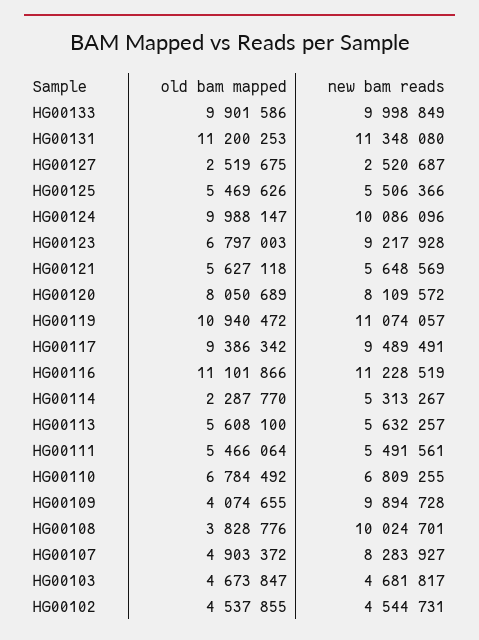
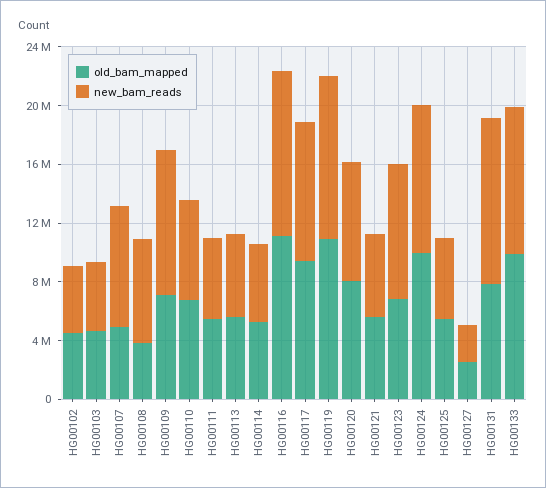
old bam mapped, HG00131: 11200253 -> 8000000
old bam mapped, HG00114: 2287770 -> 5000000
old bam mapped, HG00109: 4074655 -> 7000000
new bam reads, HG00108: 10024701 -> 7000000

